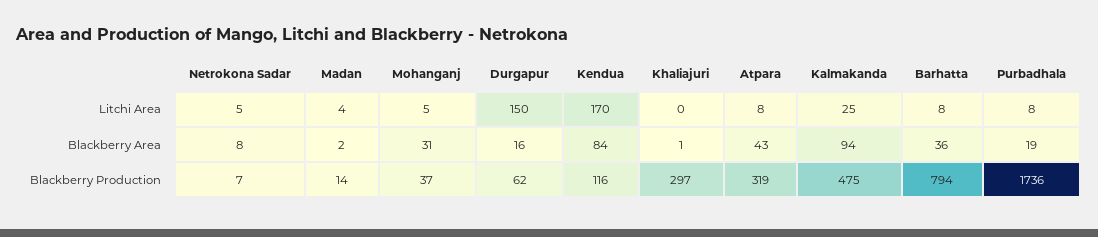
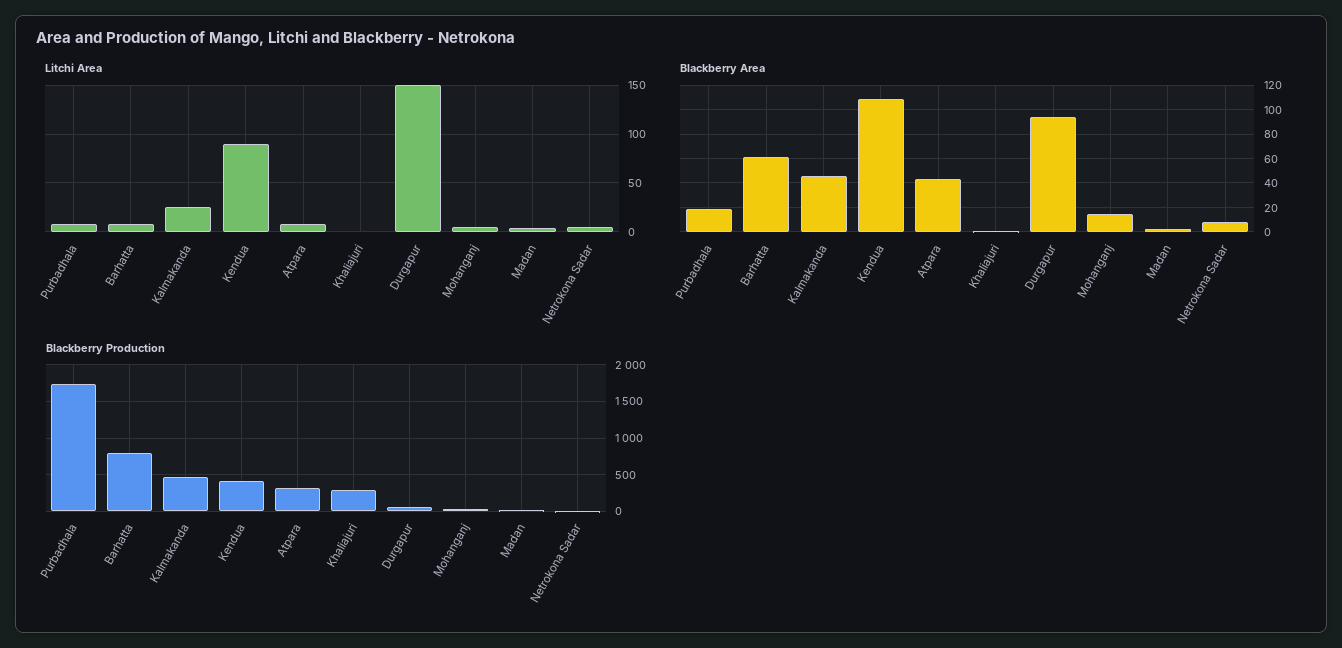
Litchi Area, Kendua: 170 -> 90
Blackberry Area, Mohanganj: 31 -> 15
Blackberry Area, Durgapur: 16 -> 95
Blackberry Area, Kendua: 84 -> 110
Blackberry Area, Kalmakanda: 94 -> 45
Blackberry Area, Barhatta: 36 -> 60
Blackberry Production, Kendua: 116 -> 400

